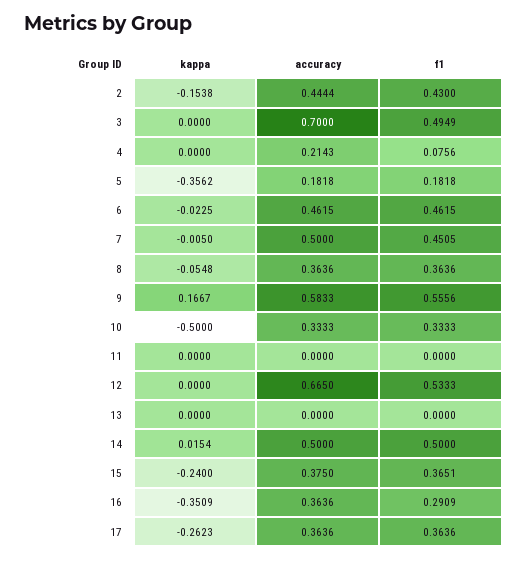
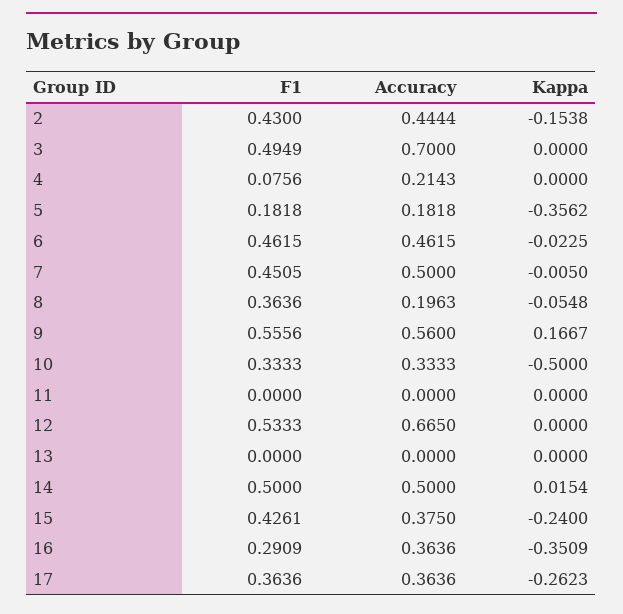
accuracy, 8: 0.3636 -> 0.1963
accuracy, 9: 0.5833 -> 0.56
f1, 15: 0.3651 -> 0.4261

